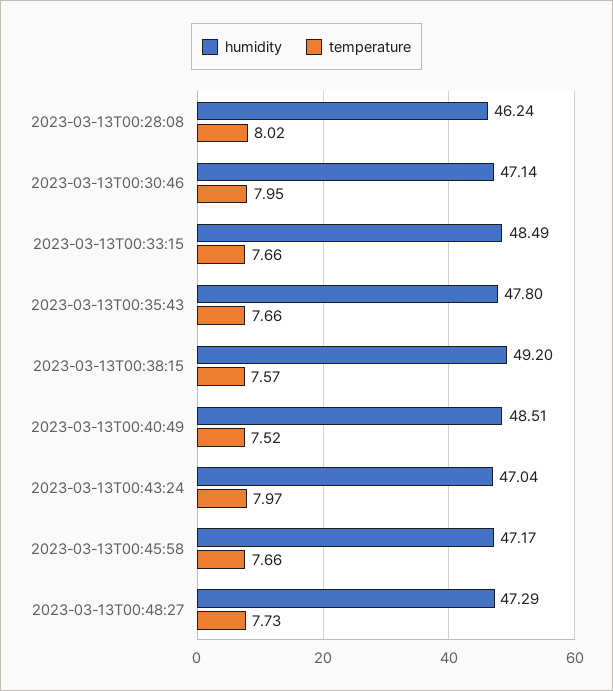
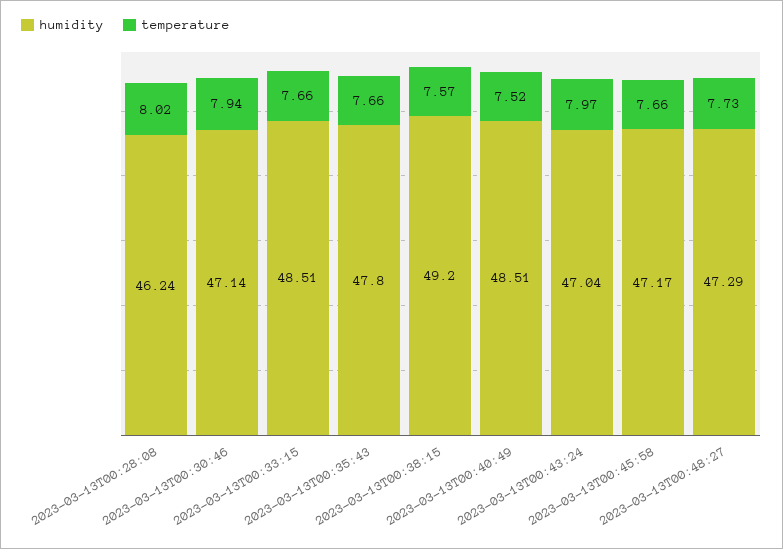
temperature, 2023-03-13T00:30:46: 7.95 -> 7.94
humidity, 2023-03-13T00:33:15: 48.49 -> 48.51

